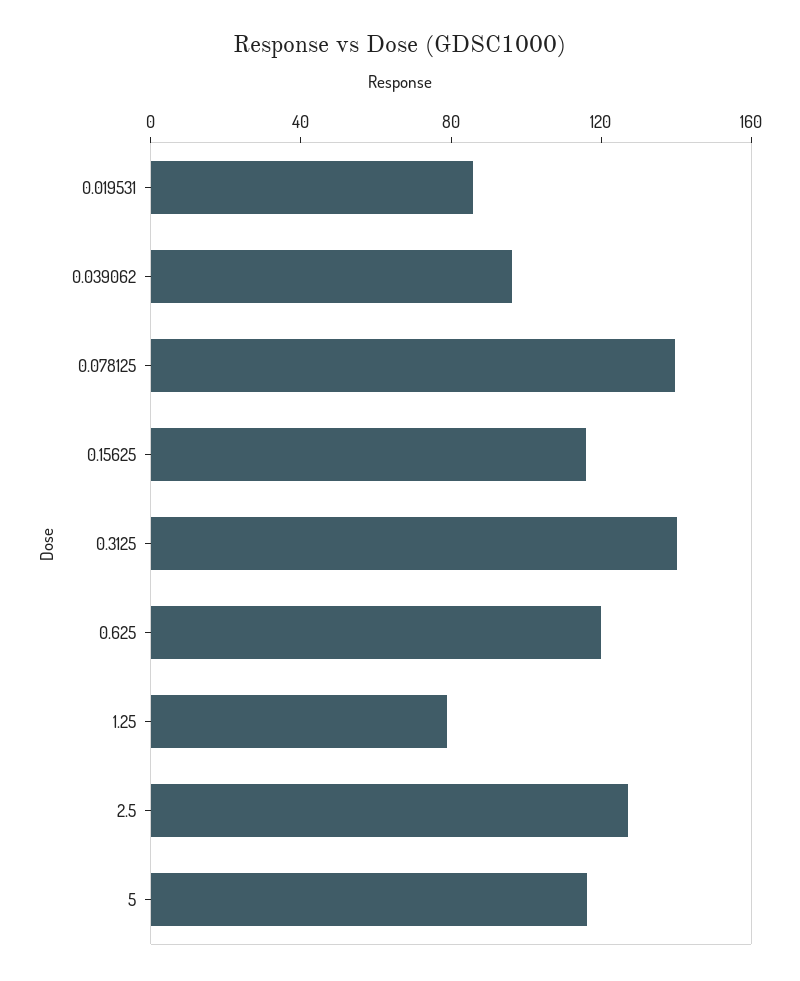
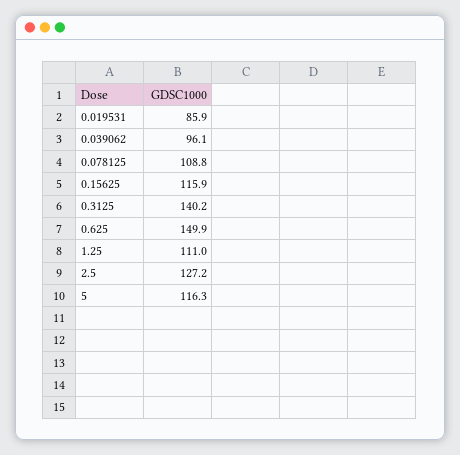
0.078125: 140 -> 108.8
0.625: 120 -> 149.9
1.25: 80 -> 111

